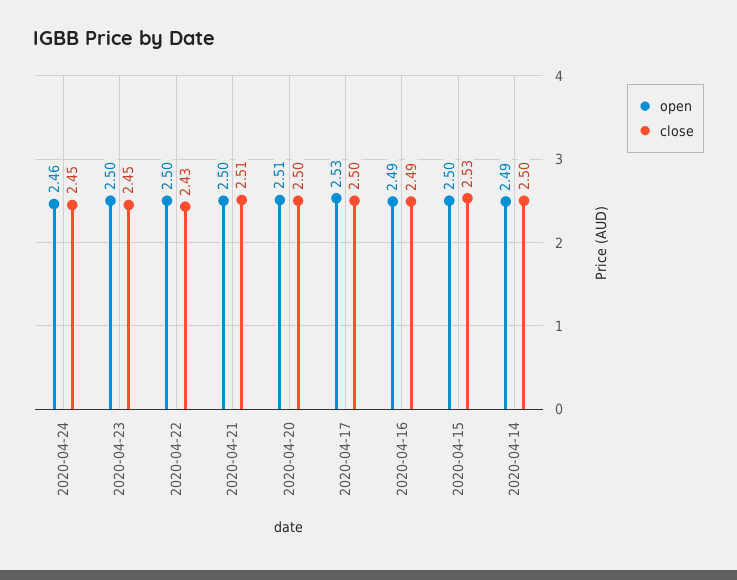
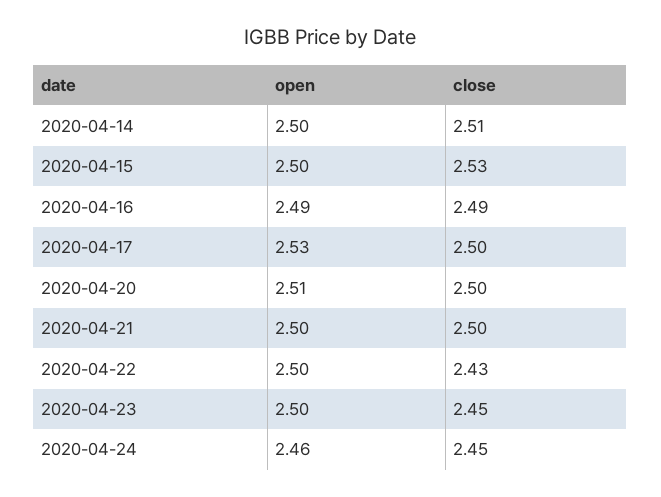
close, 2020-04-21: 2.51 -> 2.5
open, 2020-04-14: 2.49 -> 2.5
close, 2020-04-14: 2.5 -> 2.51

